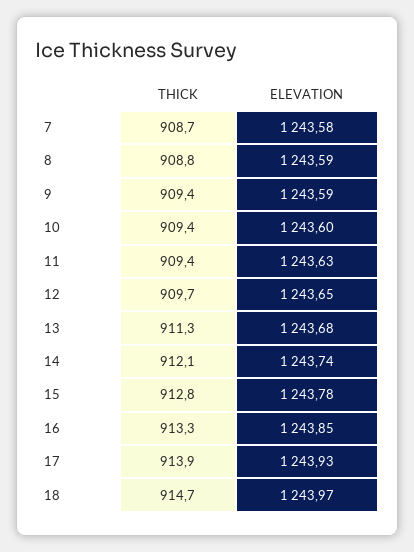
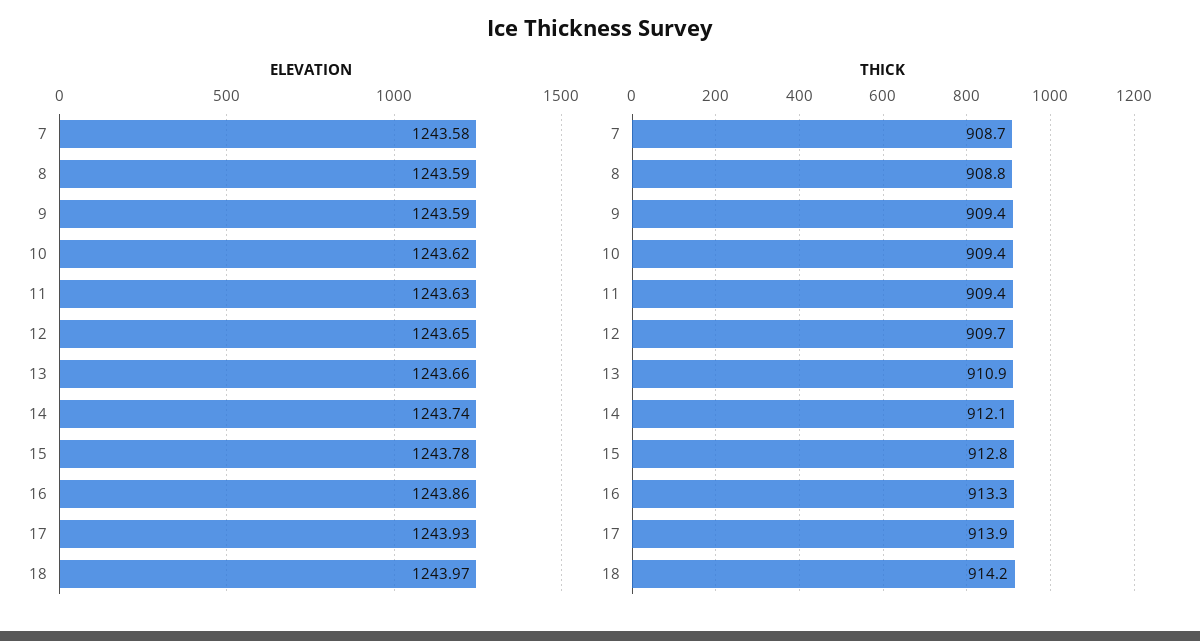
ELEVATION, 10: 1243.6 -> 1243.62
THICK, 13: 911.3 -> 910.9
ELEVATION, 13: 1243.68 -> 1243.66
ELEVATION, 16: 1243.85 -> 1243.86
THICK, 18: 914.7 -> 914.2

